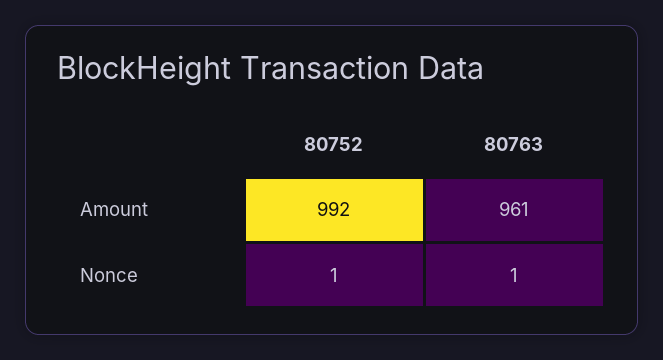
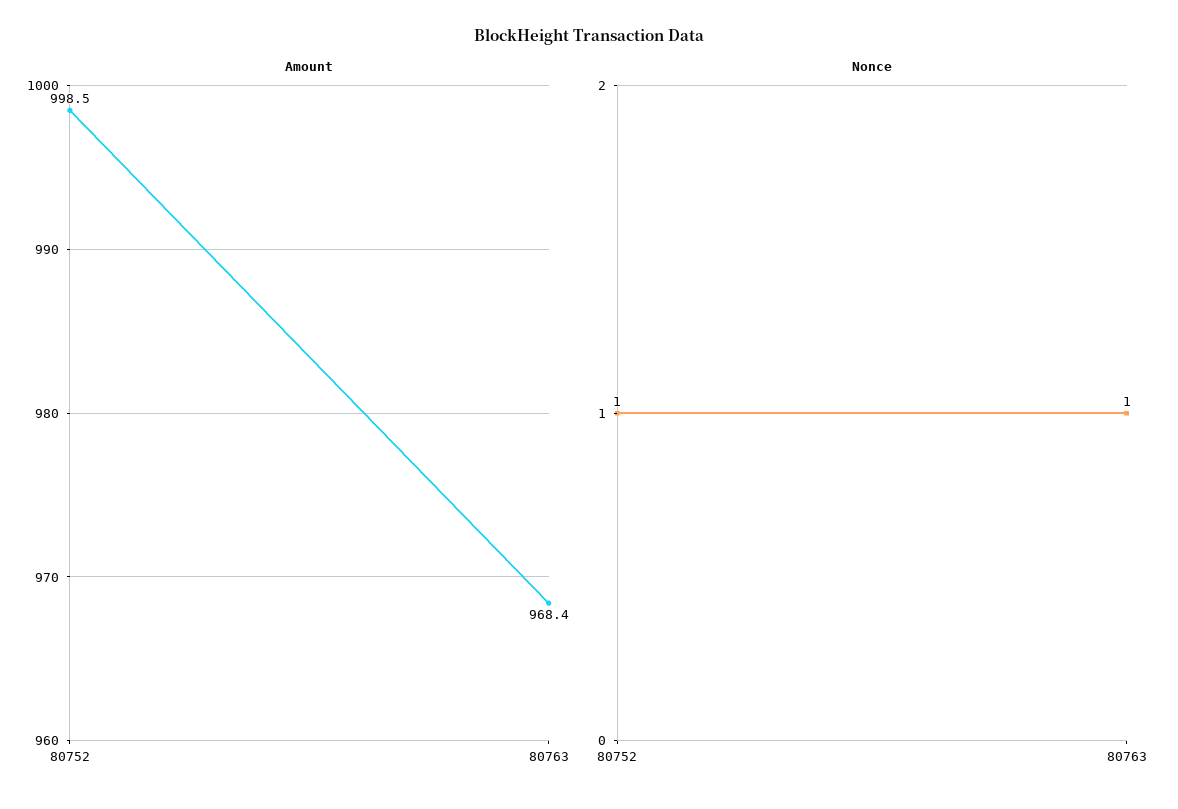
Amount, 80752: 992 -> 998.5
Amount, 80763: 961 -> 968.4

